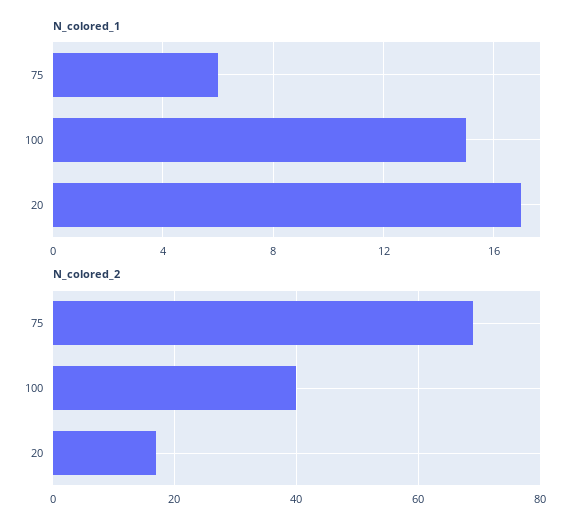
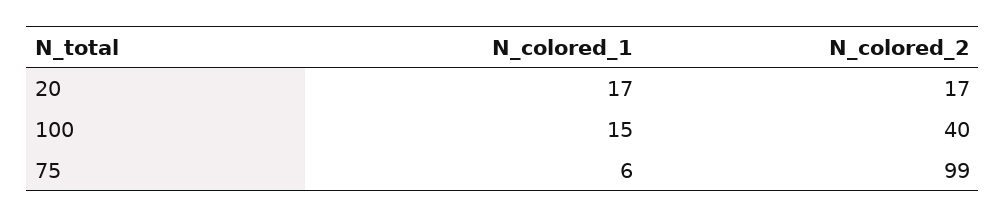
N_colored_2, 75: 70 -> 99

